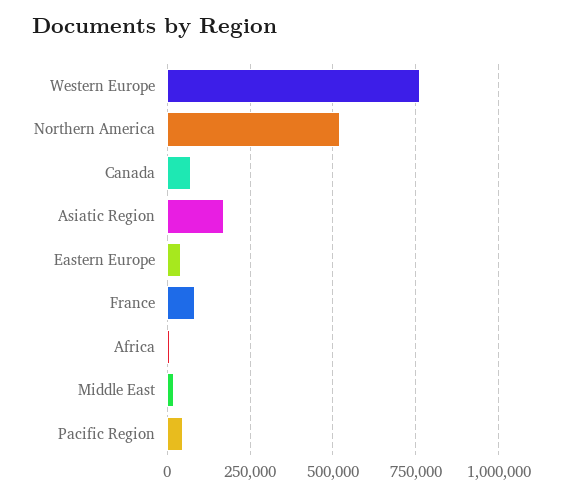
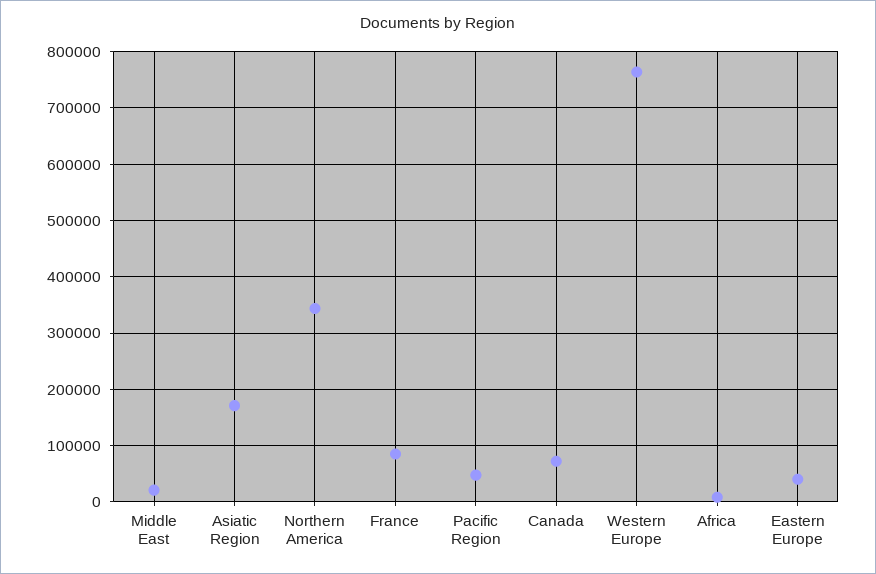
Northern America: 525000 -> 340000

